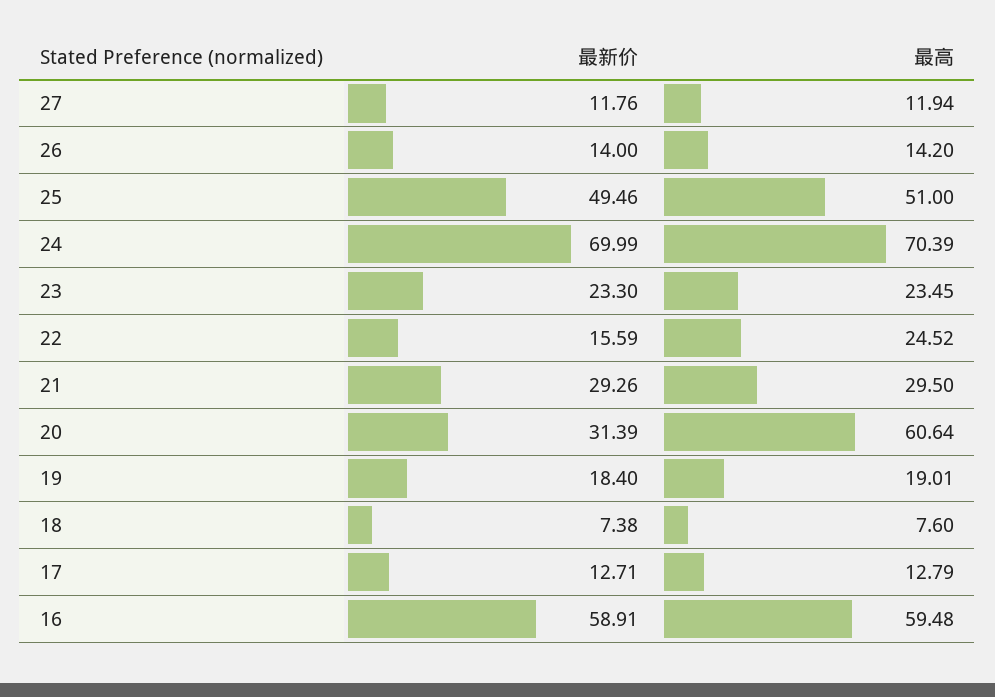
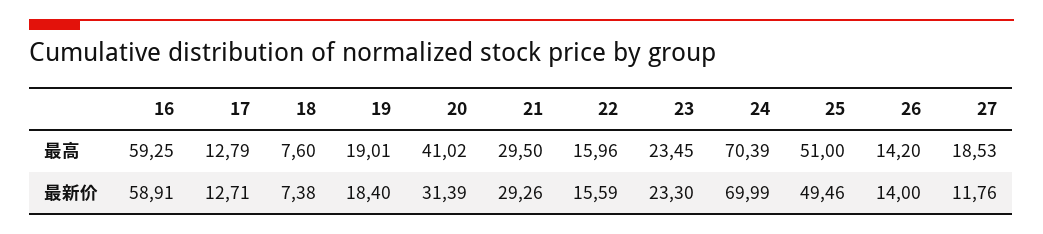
最高, 27: 11.94 -> 18.53
最高, 22: 24.52 -> 15.96
最高, 20: 60.64 -> 41.02
最高, 16: 59.48 -> 59.25

